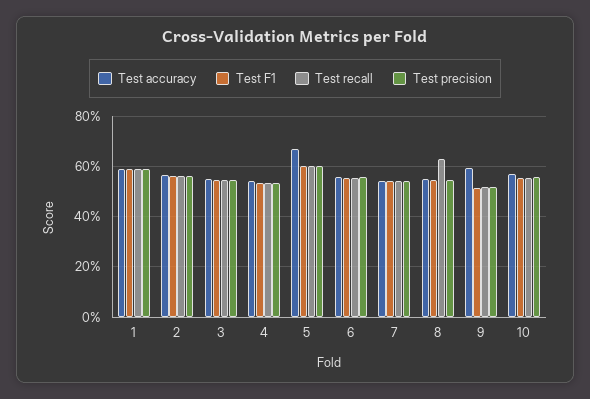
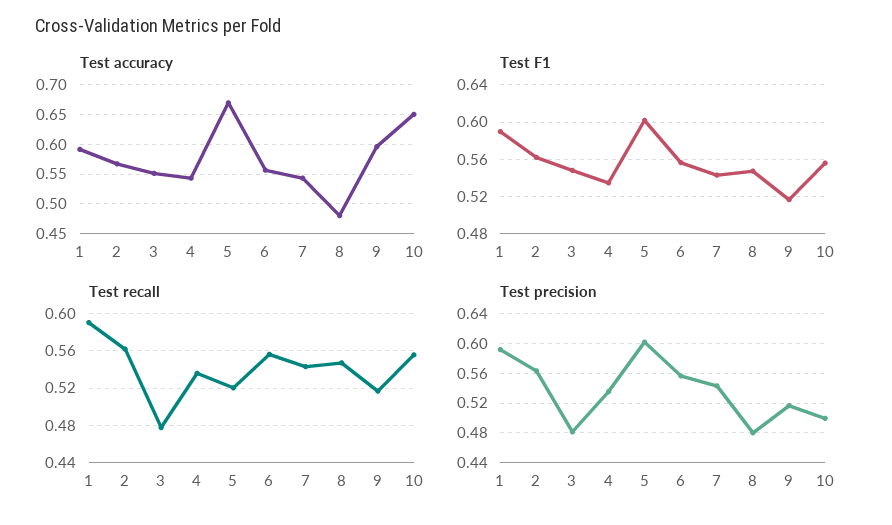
Test recall, 3: 0.55 -> 0.48
Test precision, 3: 0.55 -> 0.48
Test recall, 5: 0.6 -> 0.52
Test accuracy, 8: 0.55 -> 0.475
Test recall, 8: 0.625 -> 0.55
Test precision, 8: 0.55 -> 0.48
Test accuracy, 10: 0.575 -> 0.65
Test precision, 10: 0.55 -> 0.5

